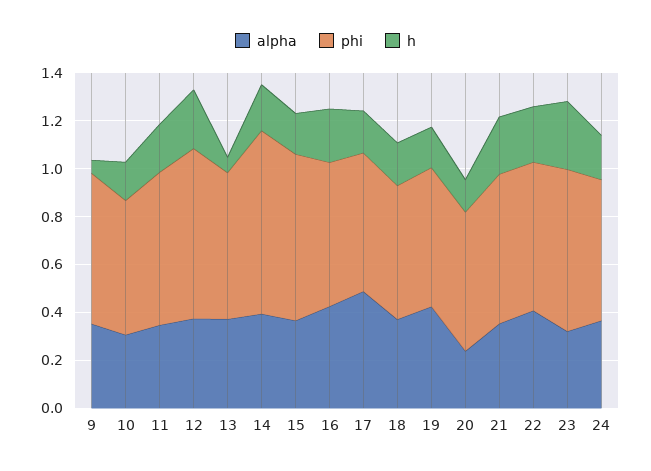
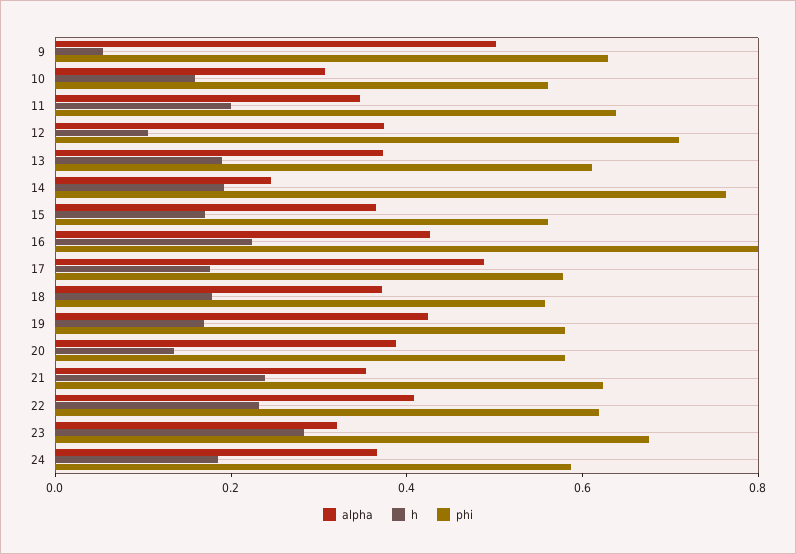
alpha, 9: 0.35 -> 0.5
h, 12: 0.25 -> 0.1
h, 13: 0.05 -> 0.2
alpha, 14: 0.4 -> 0.25
phi, 15: 0.7 -> 0.55
phi, 16: 0.6 -> 0.8
alpha, 20: 0.25 -> 0.4

